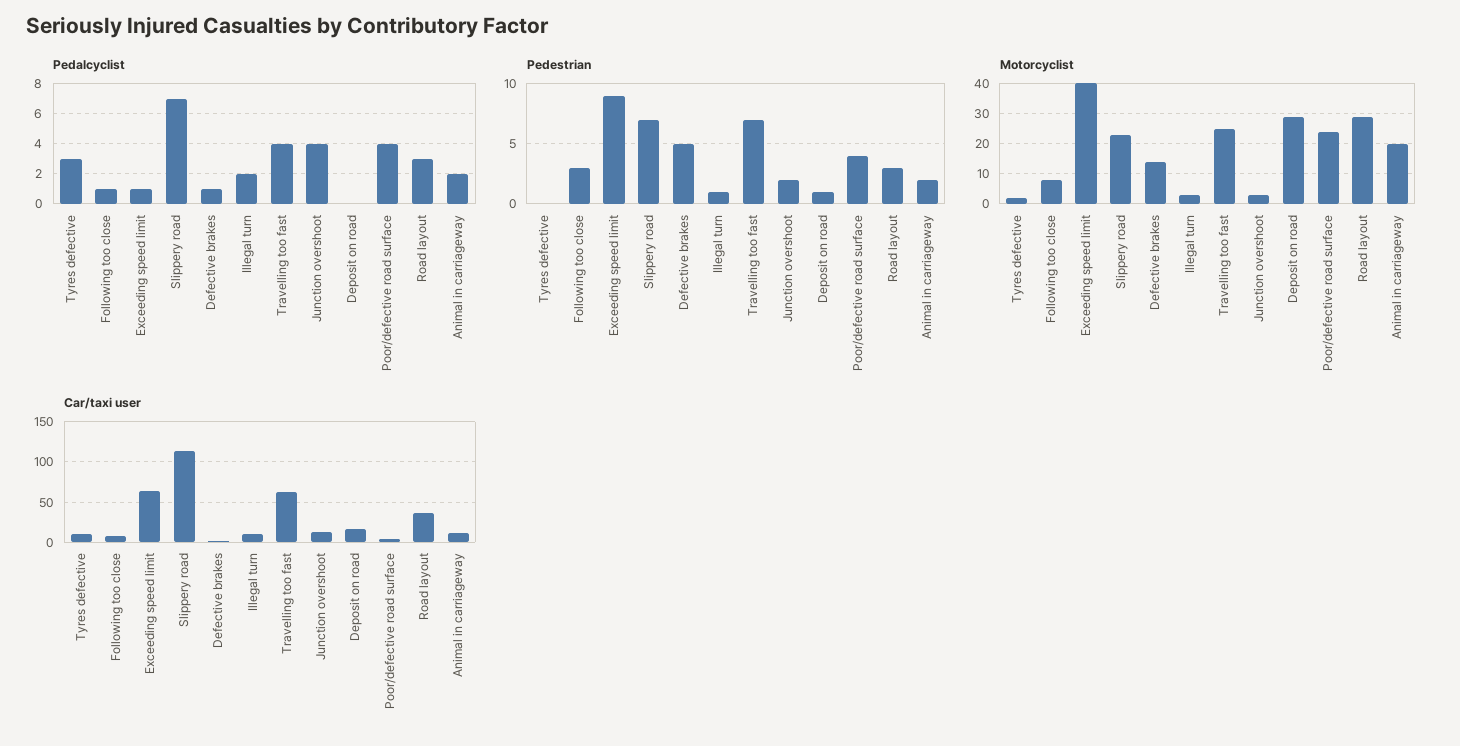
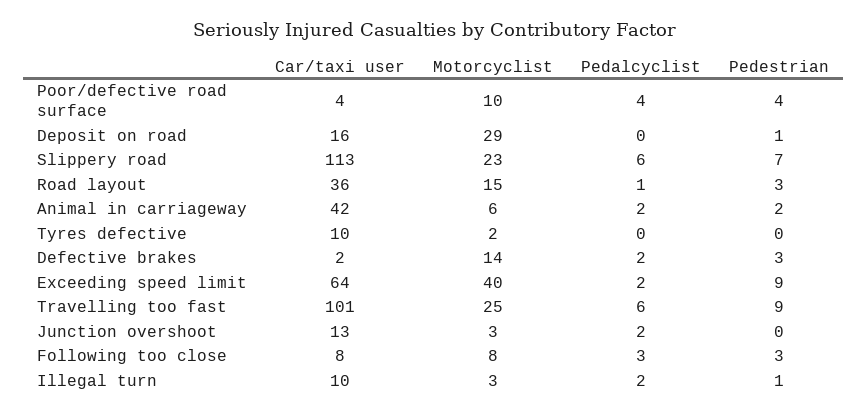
Pedalcyclist, Tyres defective: 3 -> 0
Pedalcyclist, Following too close: 1 -> 3
Pedalcyclist, Exceeding speed limit: 1 -> 2
Pedalcyclist, Slippery road: 7 -> 6
Pedalcyclist, Defective brakes: 1 -> 2
Pedalcyclist, Travelling too fast: 4 -> 6
Pedalcyclist, Junction overshoot: 4 -> 2
Pedalcyclist, Road layout: 3 -> 1
Pedestrian, Defective brakes: 5 -> 3
Pedestrian, Travelling too fast: 7 -> 9
Pedestrian, Junction overshoot: 2 -> 0
Motorcyclist, Poor/defective road surface: 25 -> 10
Motorcyclist, Road layout: 30 -> 15
Motorcyclist, Animal in carriageway: 20 -> 6
Car/taxi user, Travelling too fast: 60 -> 101
Car/taxi user, Animal in carriageway: 10 -> 42

